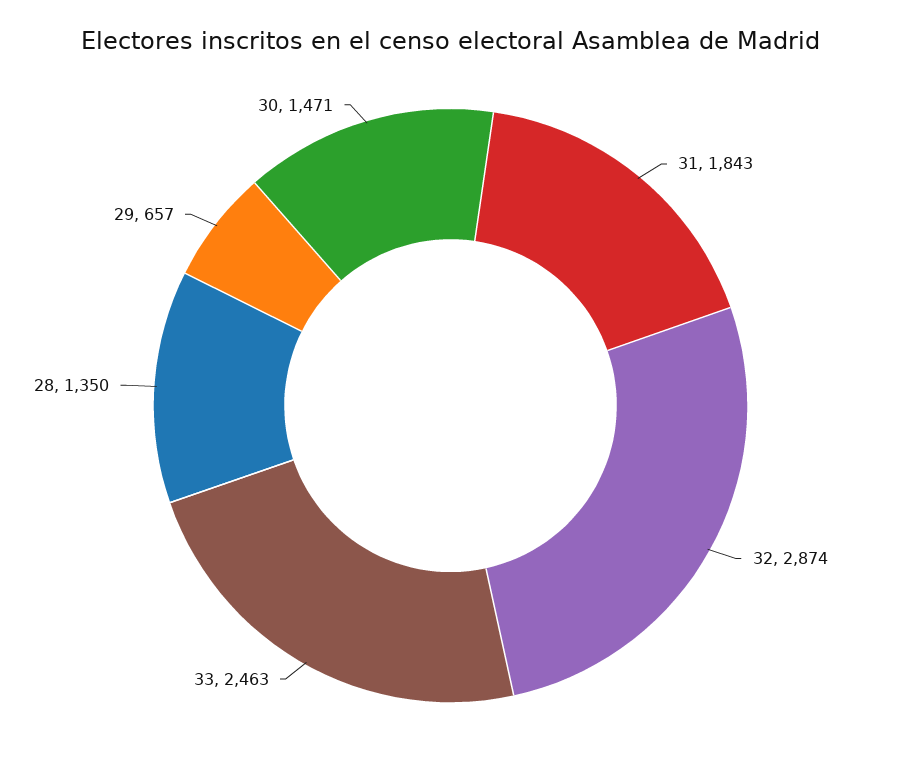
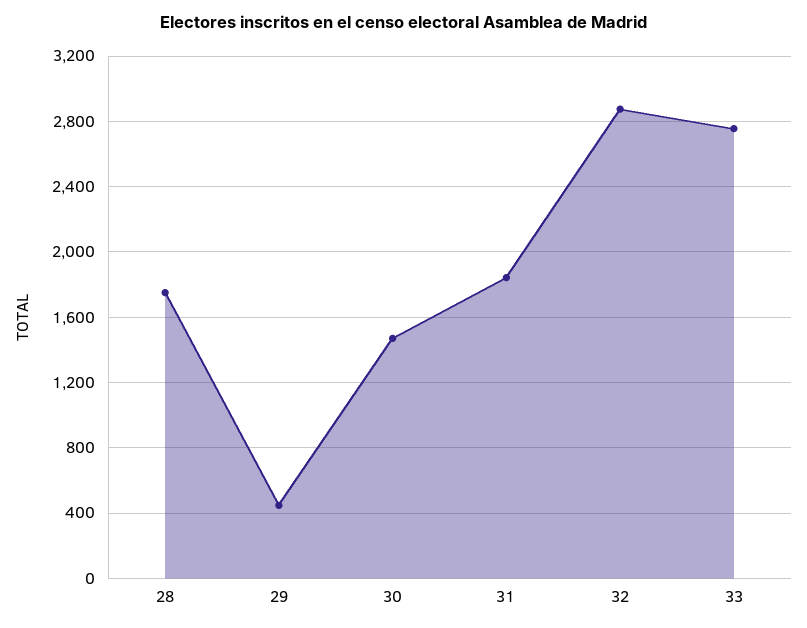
33: 2463 -> 2750
28: 1350 -> 1750
29: 657 -> 450

